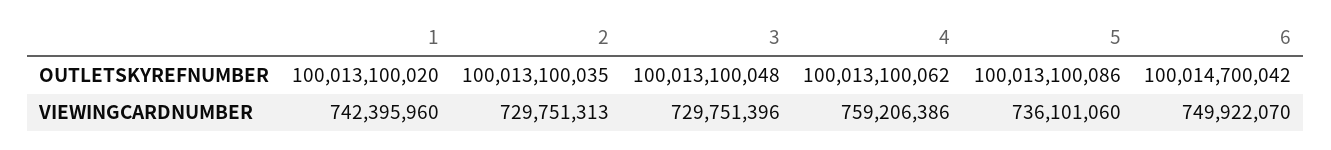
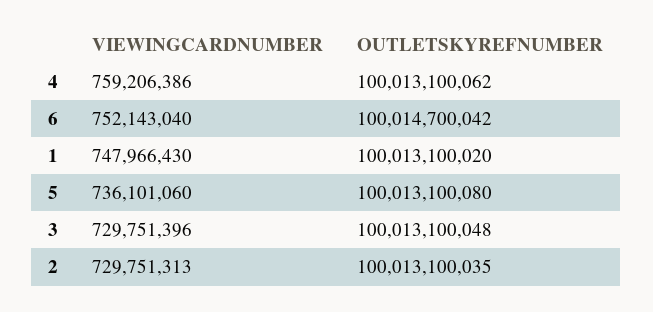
5, OUTLETSKYREFNUMBER: 100013100086 -> 100013100080
1, VIEWINGCARDNUMBER: 742395960 -> 747966430
6, VIEWINGCARDNUMBER: 749922070 -> 752143040

